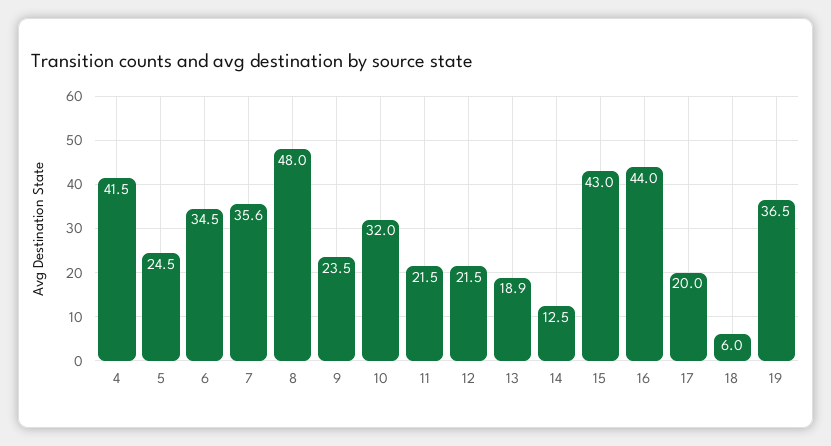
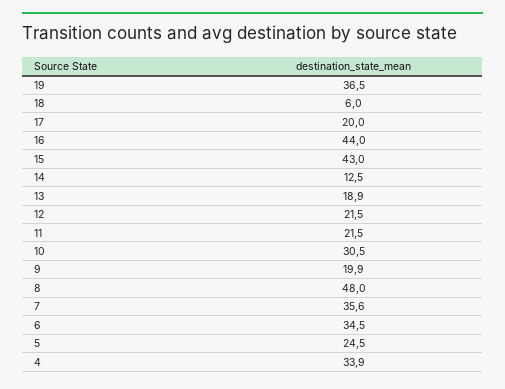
4: 41.5 -> 33.9
9: 23.5 -> 19.9
10: 32 -> 30.5

